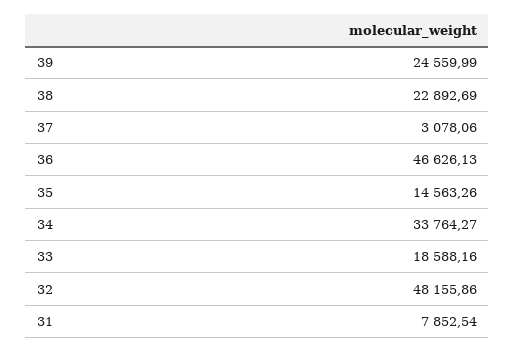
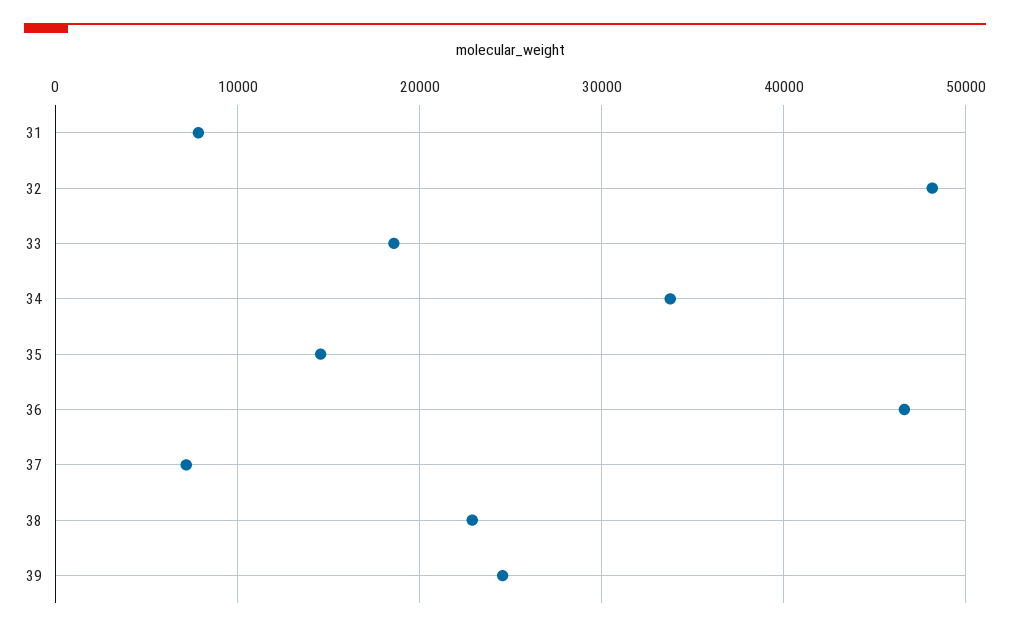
37: 3078.06 -> 7000

